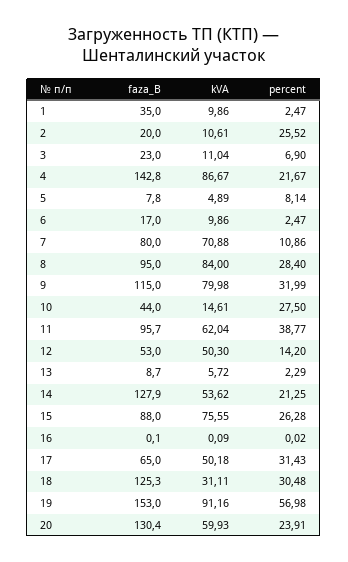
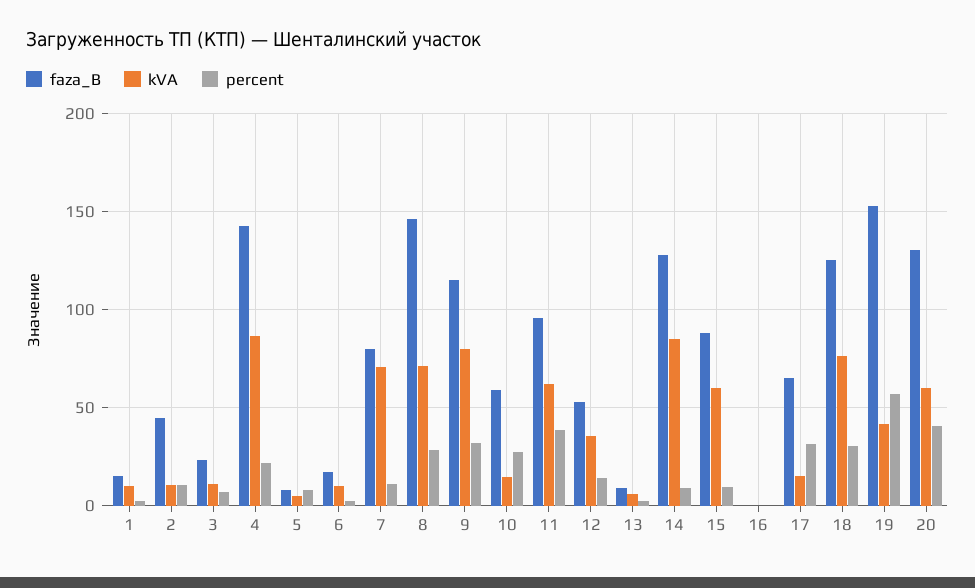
faza_B, 1: 35 -> 15
faza_B, 2: 20 -> 45
percent, 2: 25.52 -> 10
faza_B, 8: 95 -> 145
kVA, 8: 84 -> 70
faza_B, 10: 44 -> 60
kVA, 12: 50.3 -> 35
kVA, 14: 53.62 -> 85
percent, 14: 21.25 -> 10
kVA, 15: 75.55 -> 60
percent, 15: 26.28 -> 10
kVA, 17: 50.18 -> 15
kVA, 18: 31.11 -> 75
kVA, 19: 91.16 -> 40
percent, 20: 23.91 -> 40

